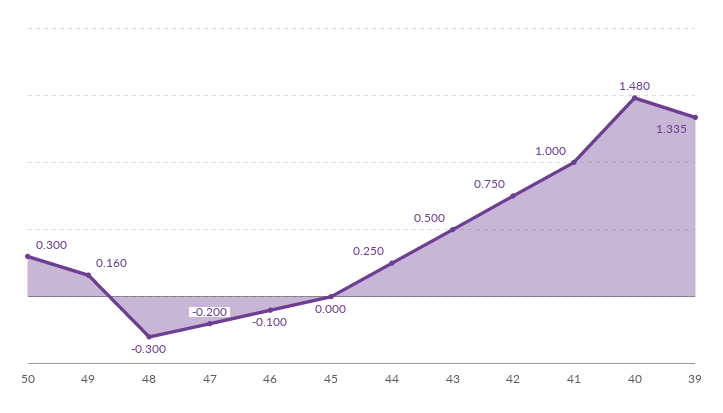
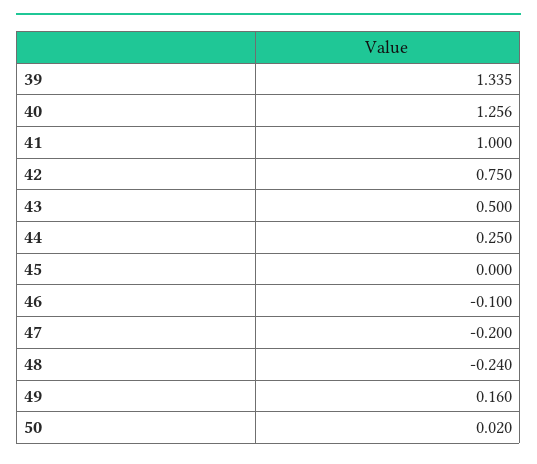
50: 0.3 -> 0.02
48: -0.3 -> -0.24
40: 1.48 -> 1.256

